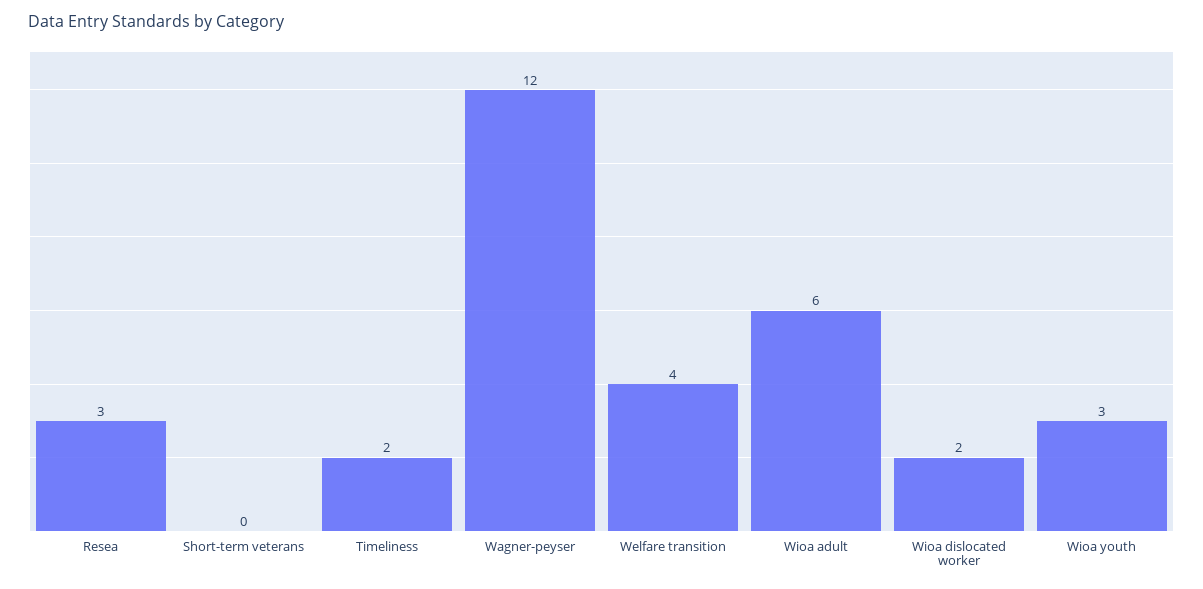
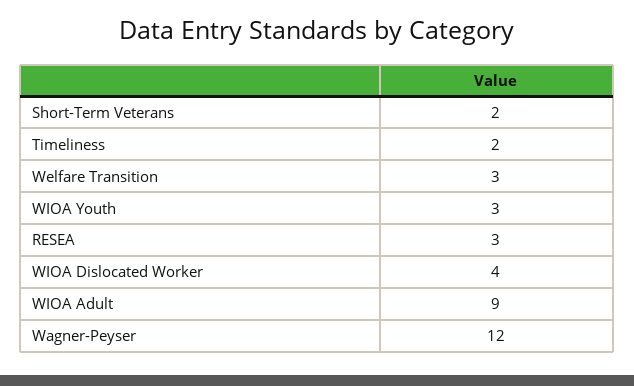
Short-term veterans: 0 -> 2
Welfare transition: 4 -> 3
Wioa adult: 6 -> 9
Wioa dislocated worker: 2 -> 4

